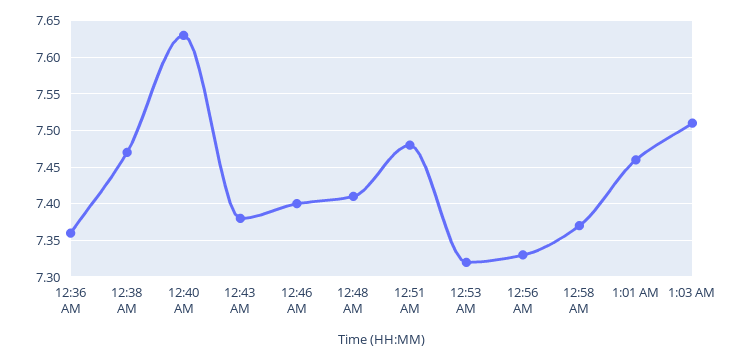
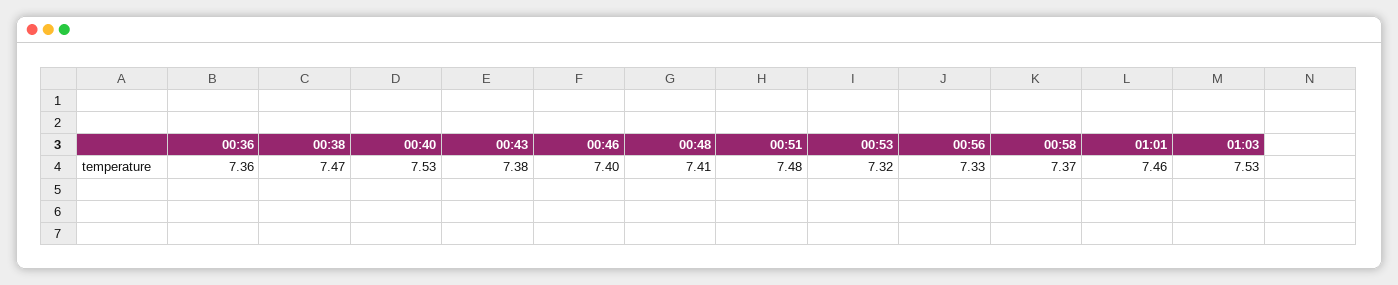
12:40 AM: 7.63 -> 7.53
1:03 AM: 7.51 -> 7.53

